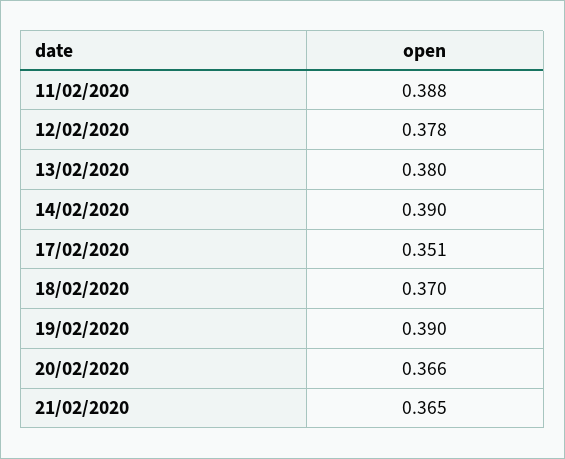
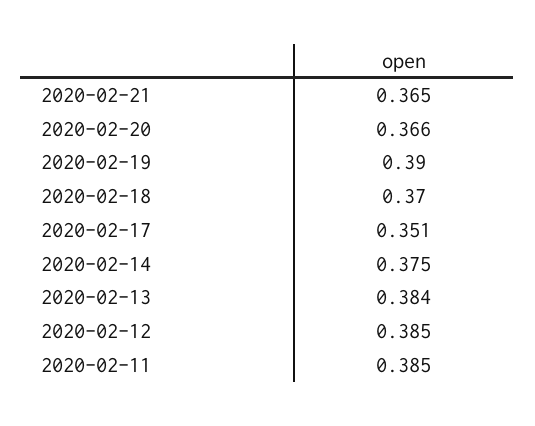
11/02/2020: 0.388 -> 0.385
12/02/2020: 0.378 -> 0.385
13/02/2020: 0.38 -> 0.384
14/02/2020: 0.39 -> 0.375

